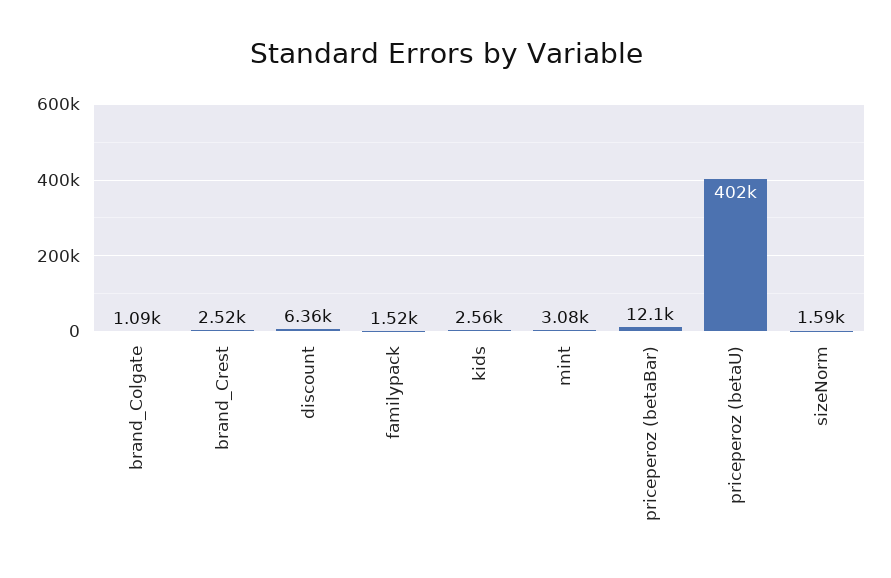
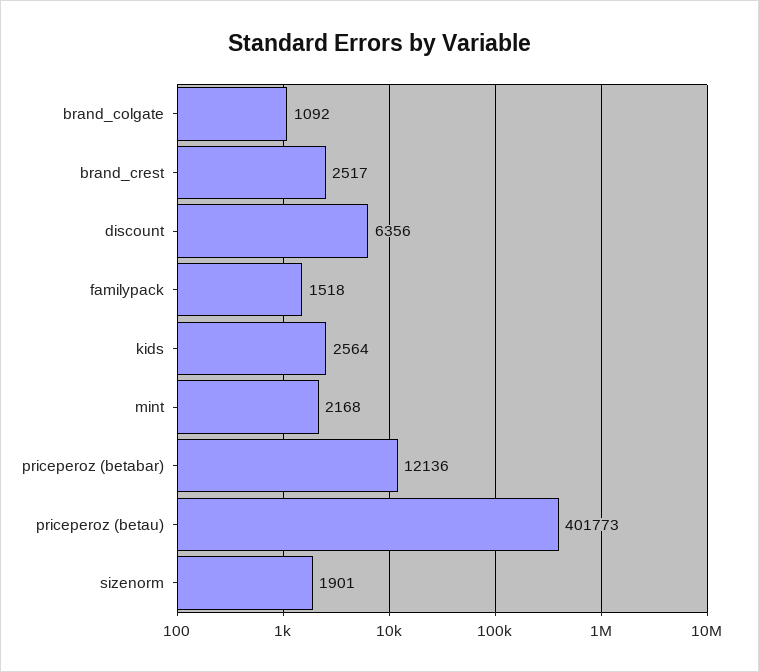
mint: 3080 -> 2168
sizeNorm: 1590 -> 1901

